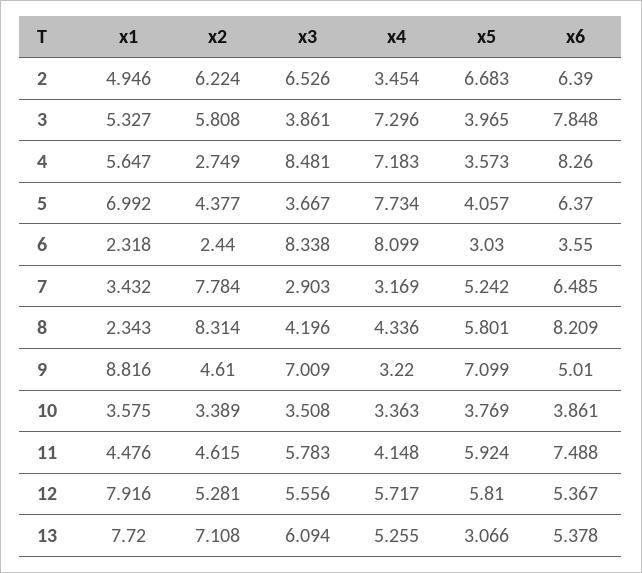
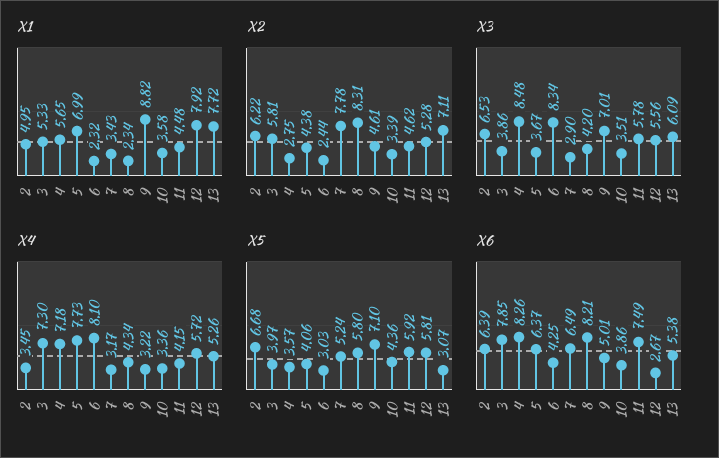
x6, 6: 3.55 -> 4.25
x5, 10: 3.769 -> 4.36
x6, 12: 5.367 -> 2.67

